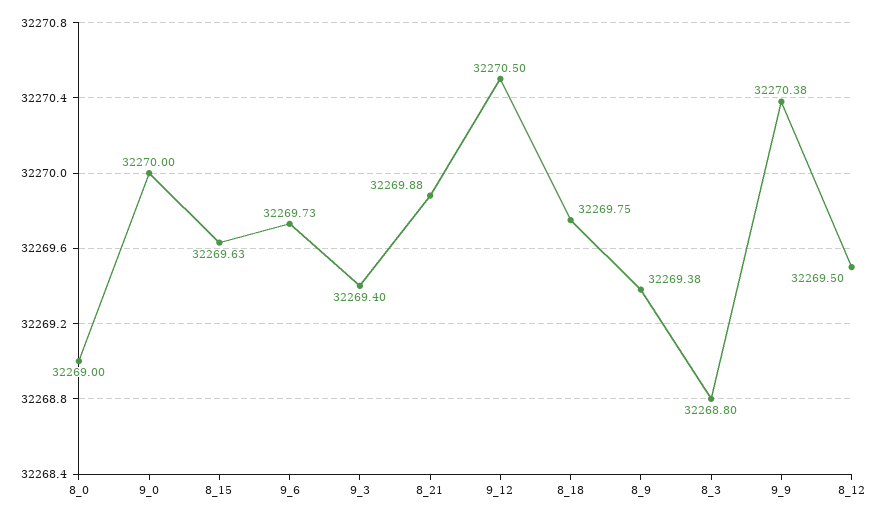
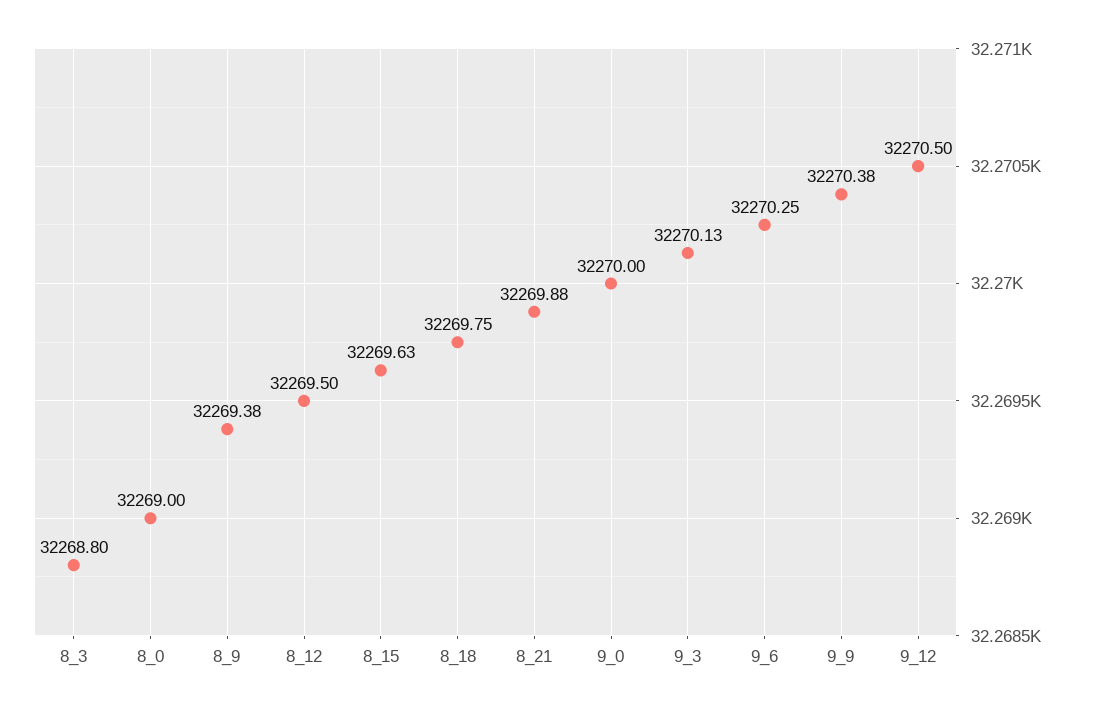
9_6: 32269.73 -> 32270.25
9_3: 32269.4 -> 32270.13

